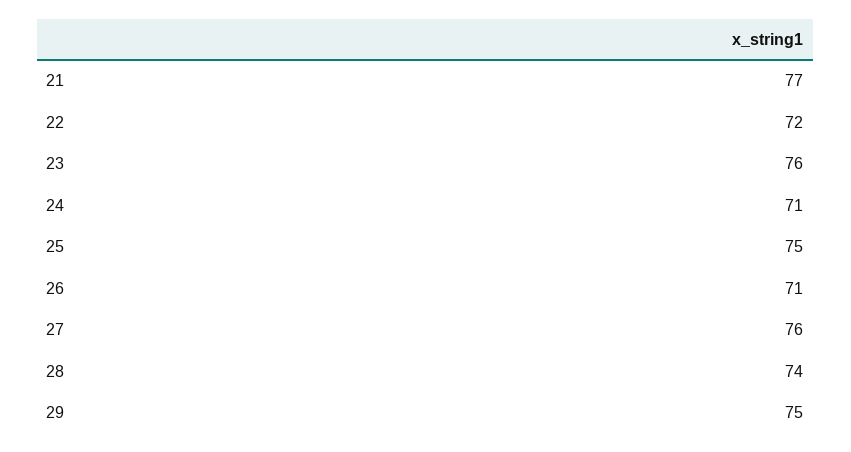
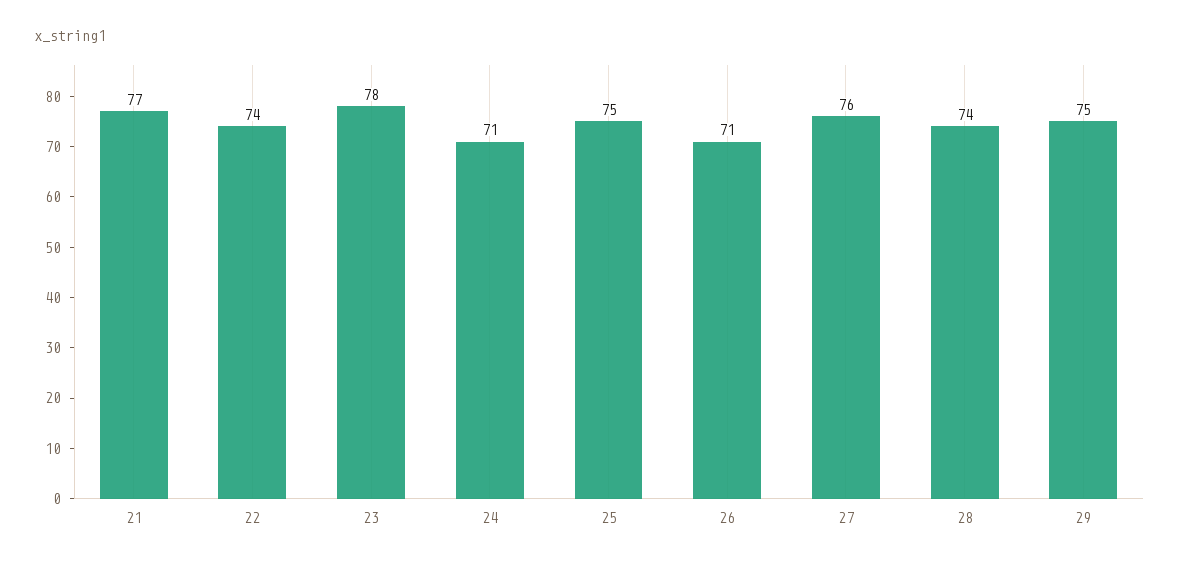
22: 72 -> 74
23: 76 -> 78

